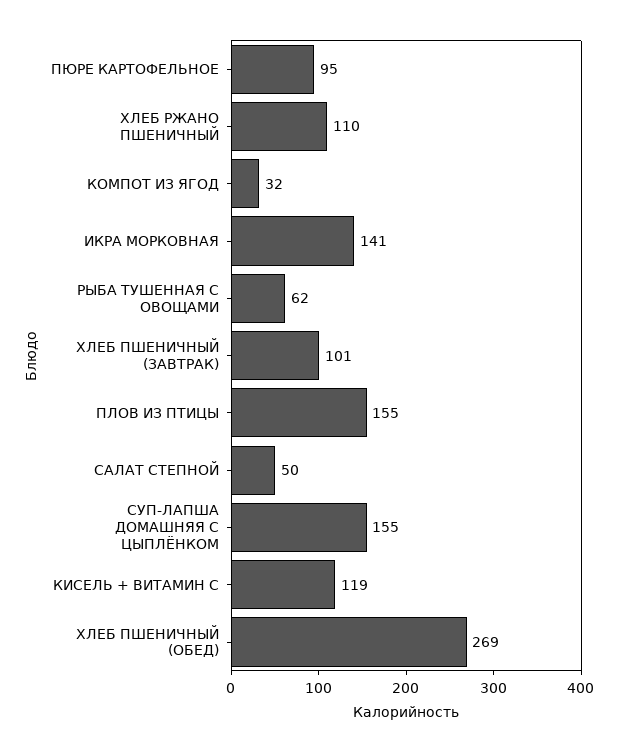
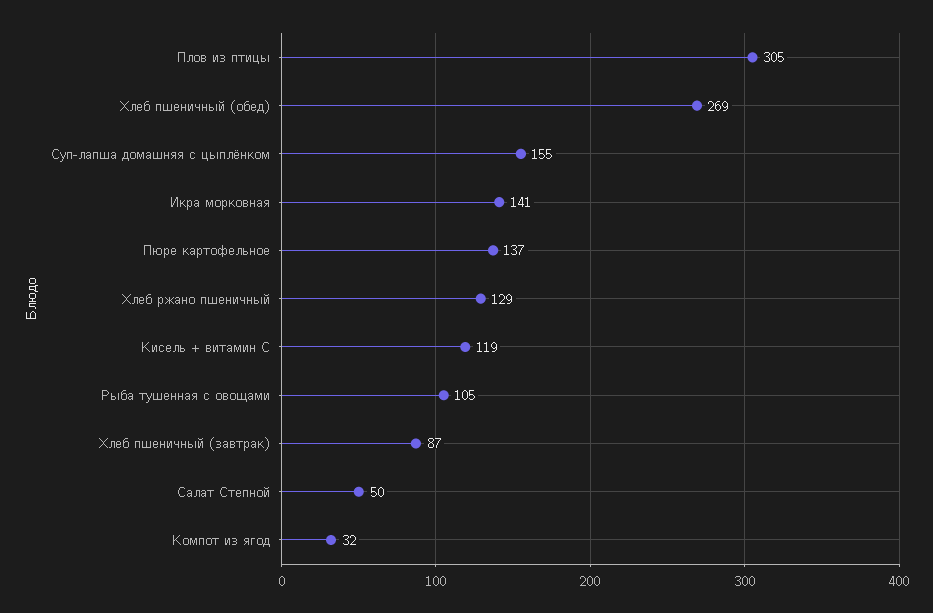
ПЮРЕ КАРТОФЕЛЬНОЕ: 95 -> 137
ХЛЕБ РЖАНО ПШЕНИЧНЫЙ: 110 -> 129
РЫБА ТУШЕННАЯ С ОВОЩАМИ: 62 -> 105
ХЛЕБ ПШЕНИЧНЫЙ (ЗАВТРАК): 101 -> 87
ПЛОВ ИЗ ПТИЦЫ: 155 -> 305

